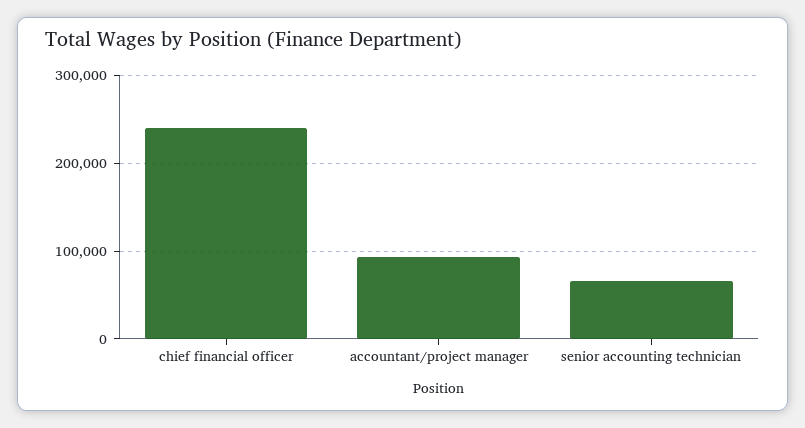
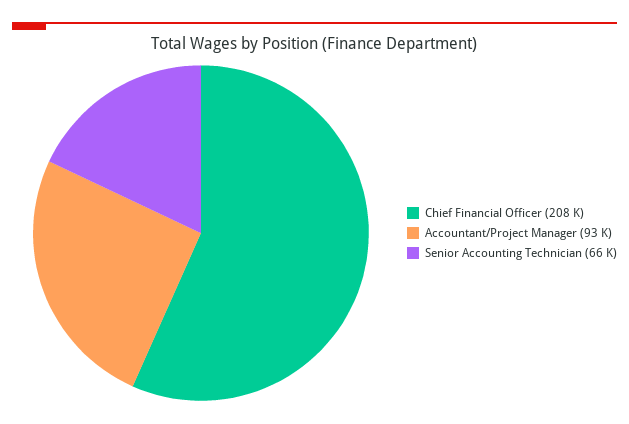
chief financial officer: 240000 -> 208000

